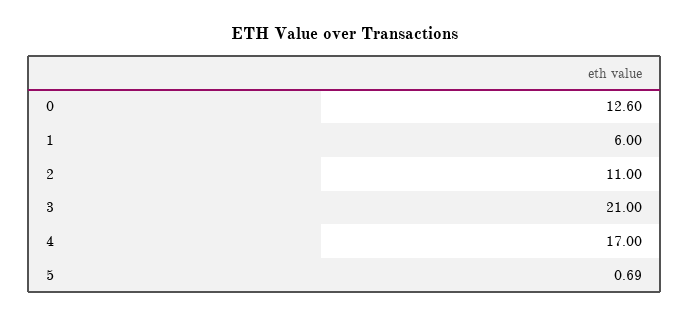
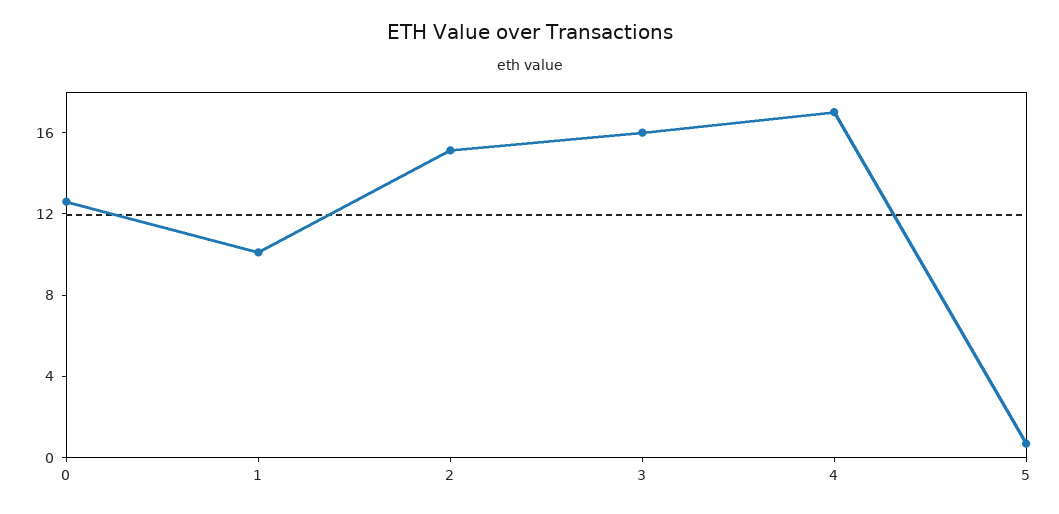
1: 6 -> 10
2: 11 -> 15
3: 21 -> 16

